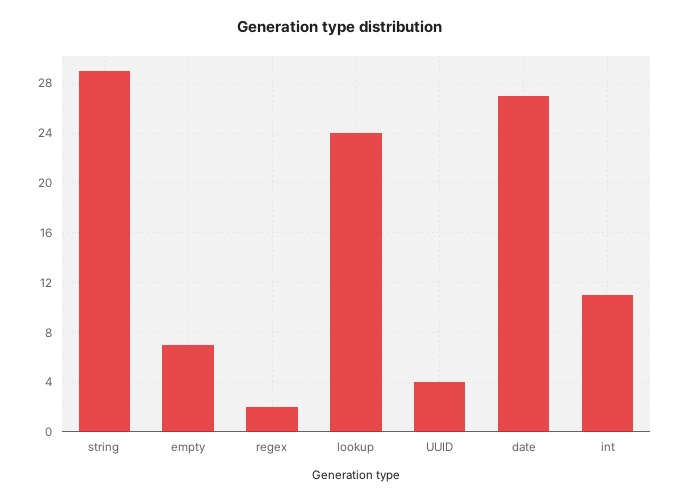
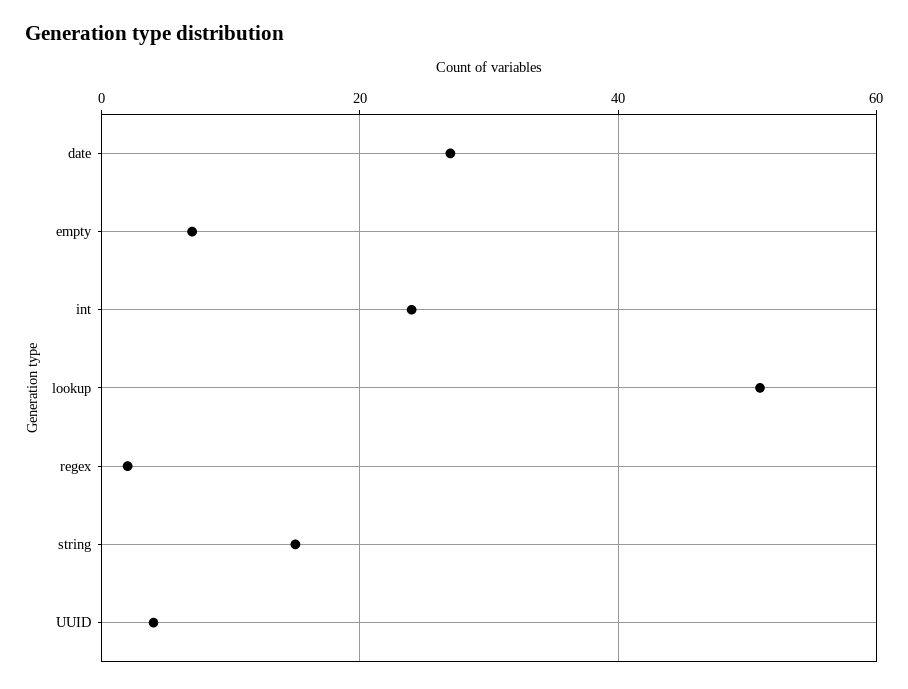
string: 29 -> 15
lookup: 24 -> 50
int: 11 -> 25

